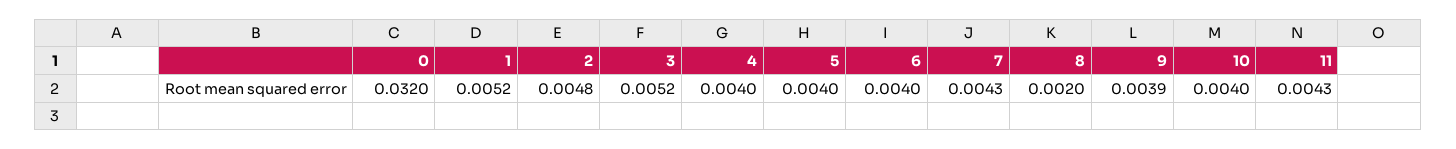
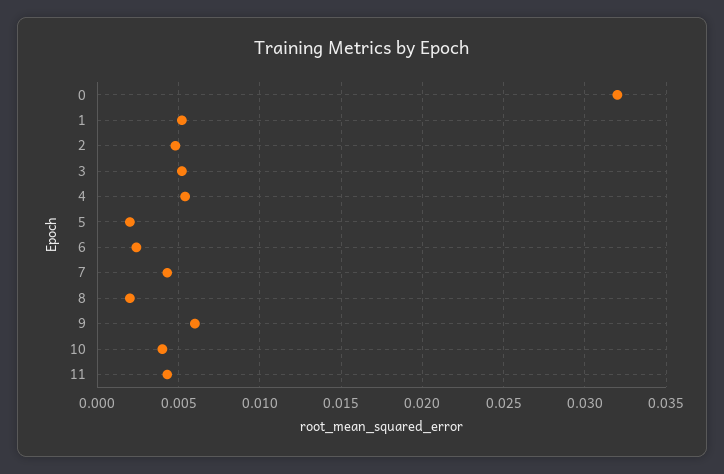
4: 0.004 -> 0.0055
5: 0.004 -> 0.002
6: 0.004 -> 0.0025
9: 0.0039 -> 0.006

